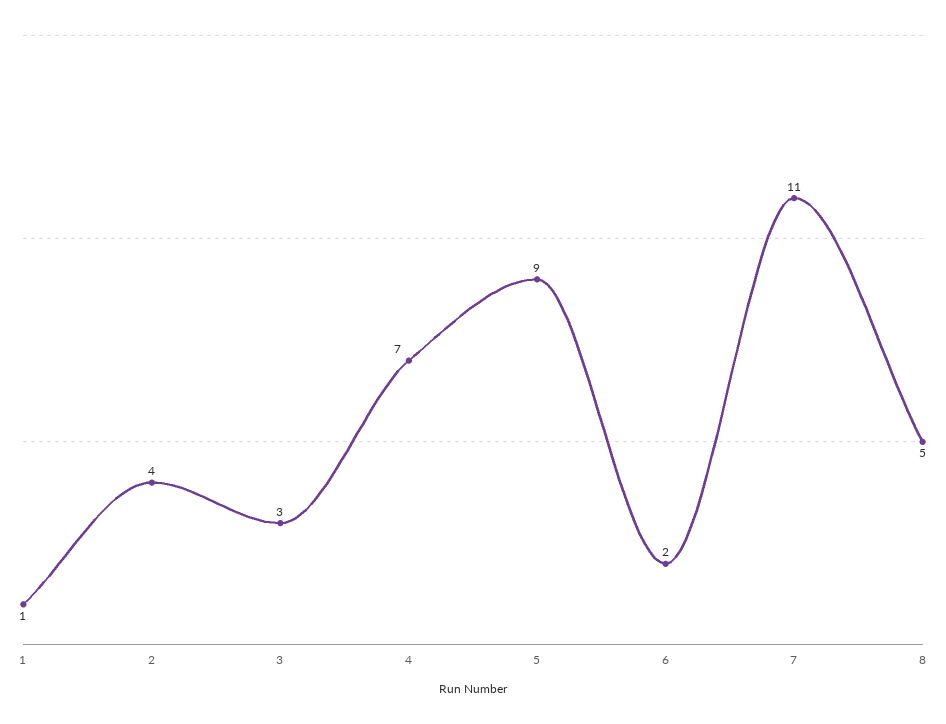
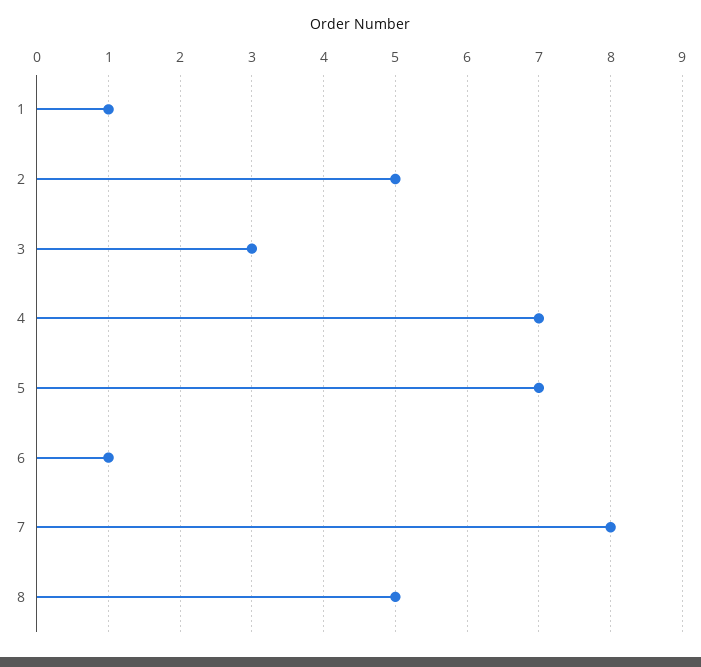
2: 4 -> 5
5: 9 -> 7
6: 2 -> 1
7: 11 -> 8

